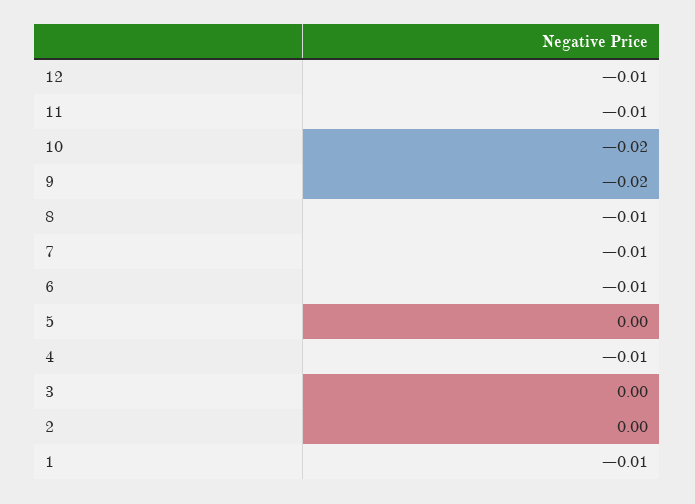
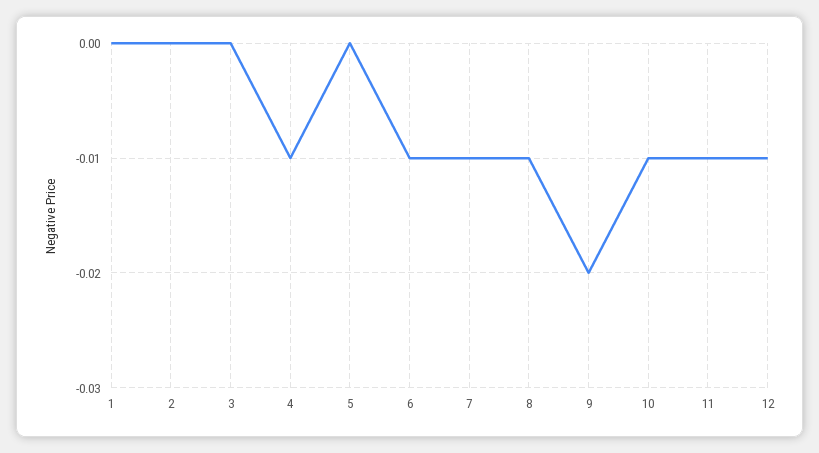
10: -0.02 -> -0.01
1: -0.01 -> 0

